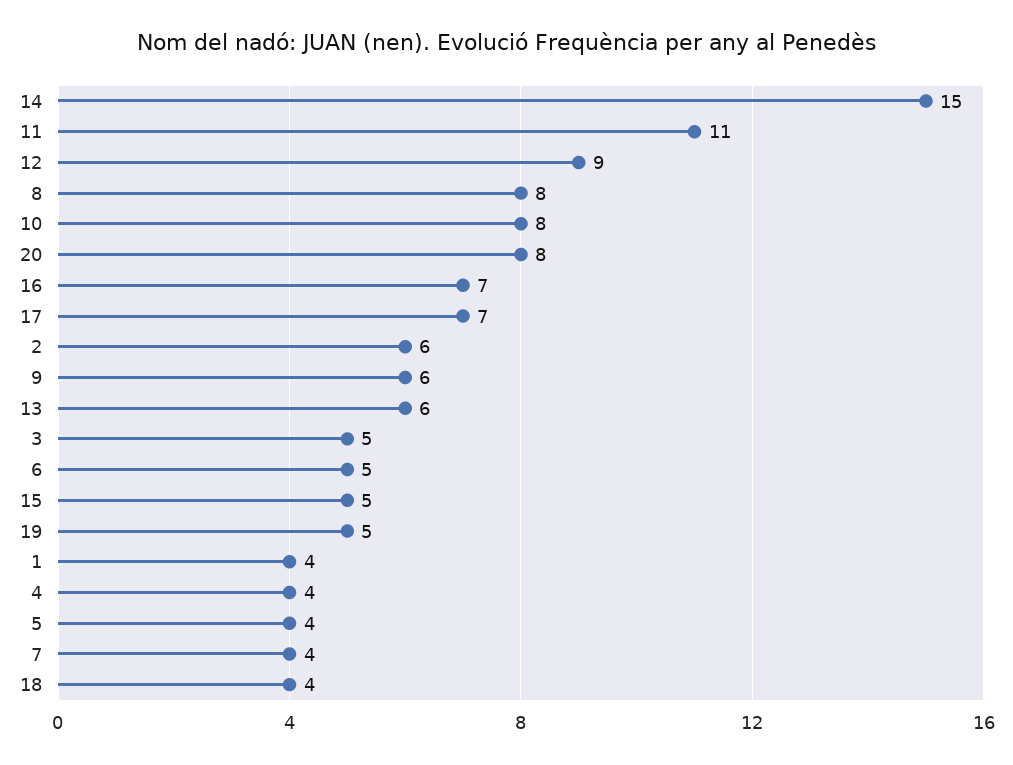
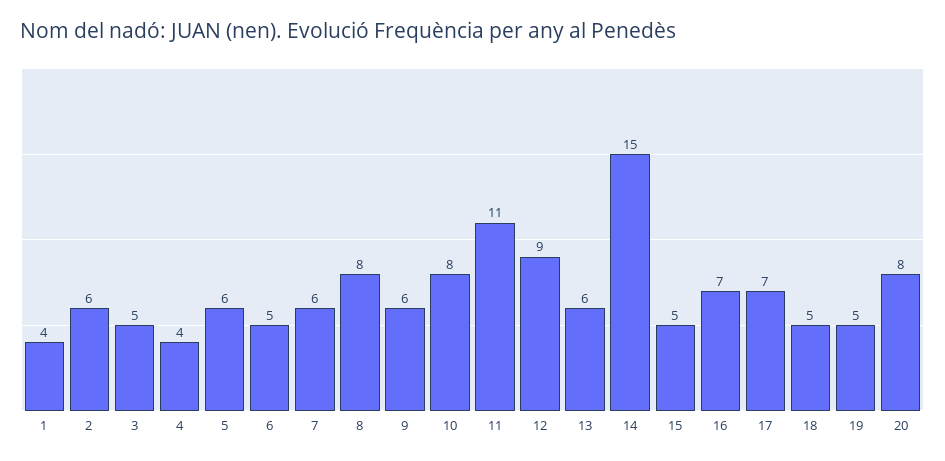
5: 4 -> 6
7: 4 -> 6
18: 4 -> 5

